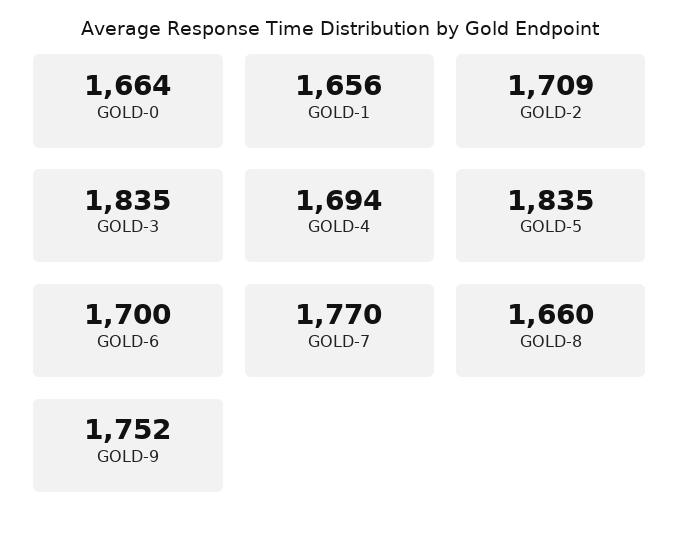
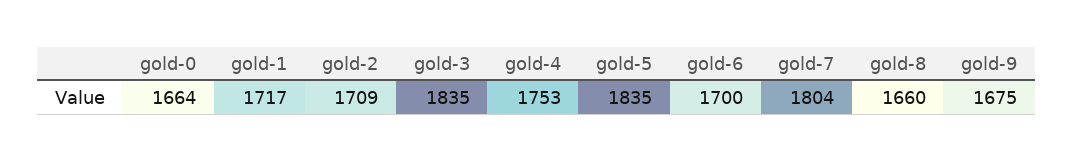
GOLD-1: 1656 -> 1717
GOLD-4: 1694 -> 1753
GOLD-7: 1770 -> 1804
GOLD-9: 1752 -> 1675

